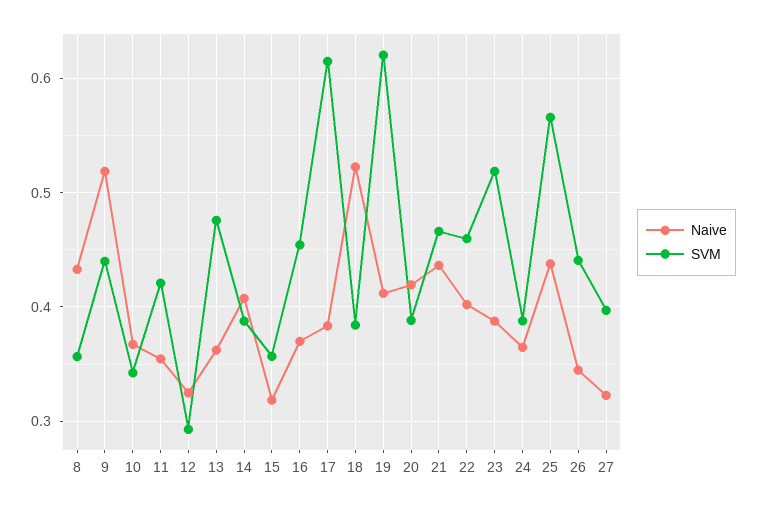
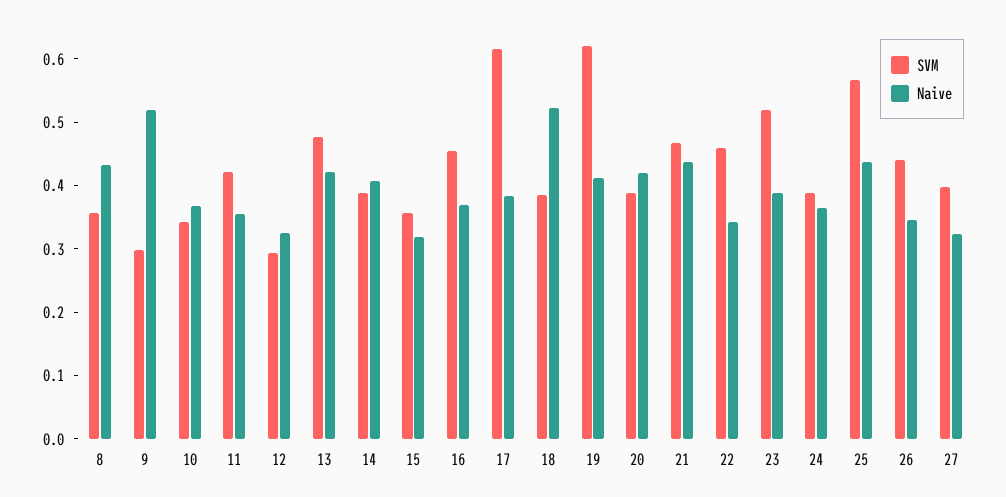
SVM, 9: 0.44 -> 0.3
Naive, 13: 0.36 -> 0.42
Naive, 22: 0.4 -> 0.34

